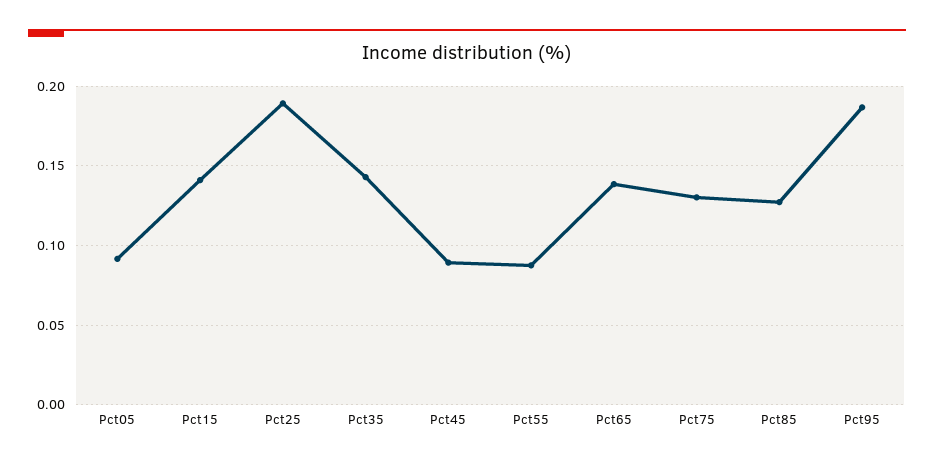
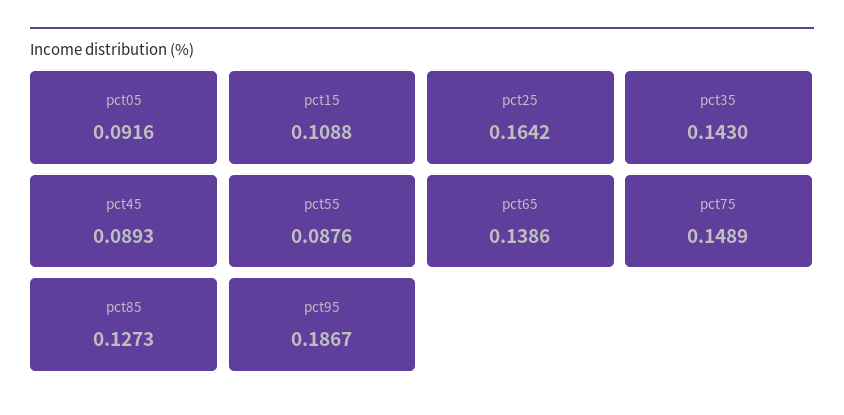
Pct15: 0.14 -> 0.1088
Pct25: 0.19 -> 0.1642
Pct75: 0.13 -> 0.1489

